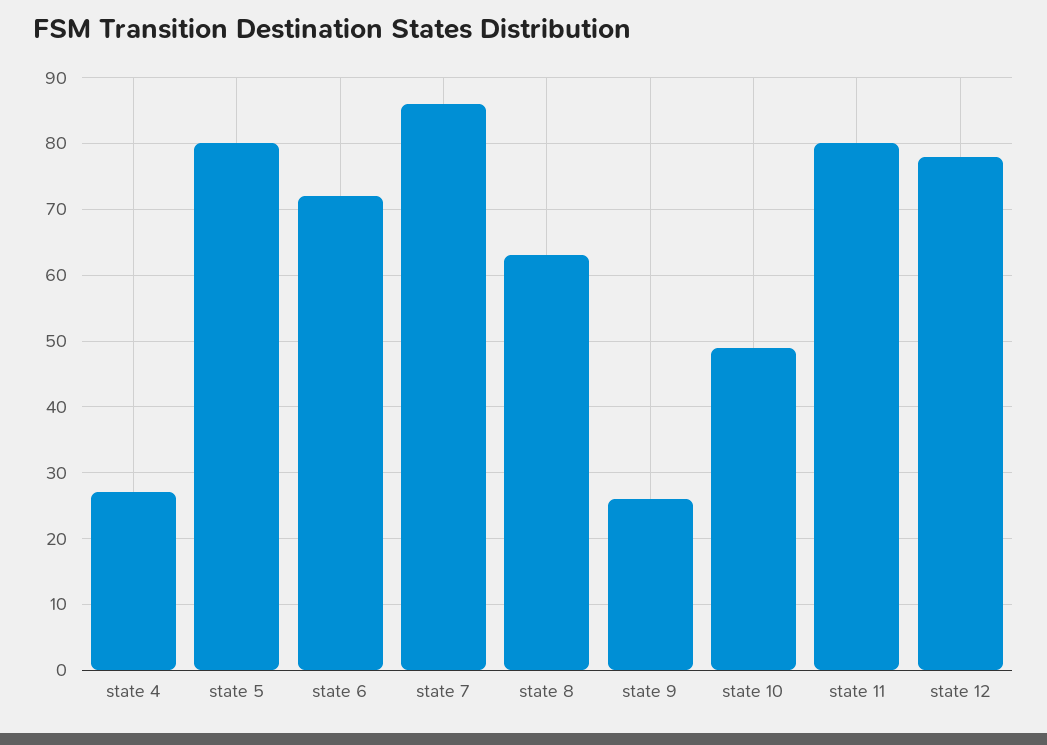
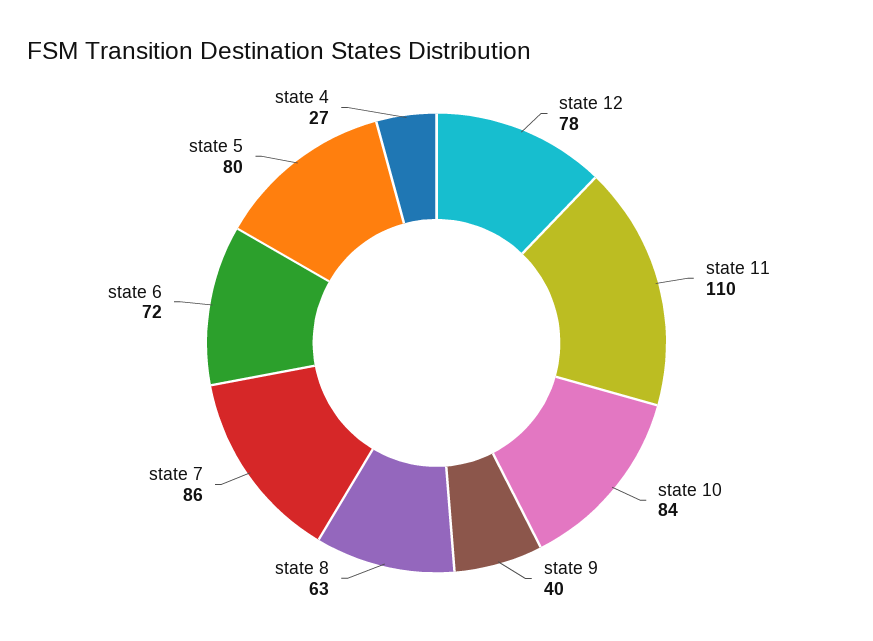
state 9: 26 -> 40
state 10: 49 -> 84
state 11: 80 -> 110

